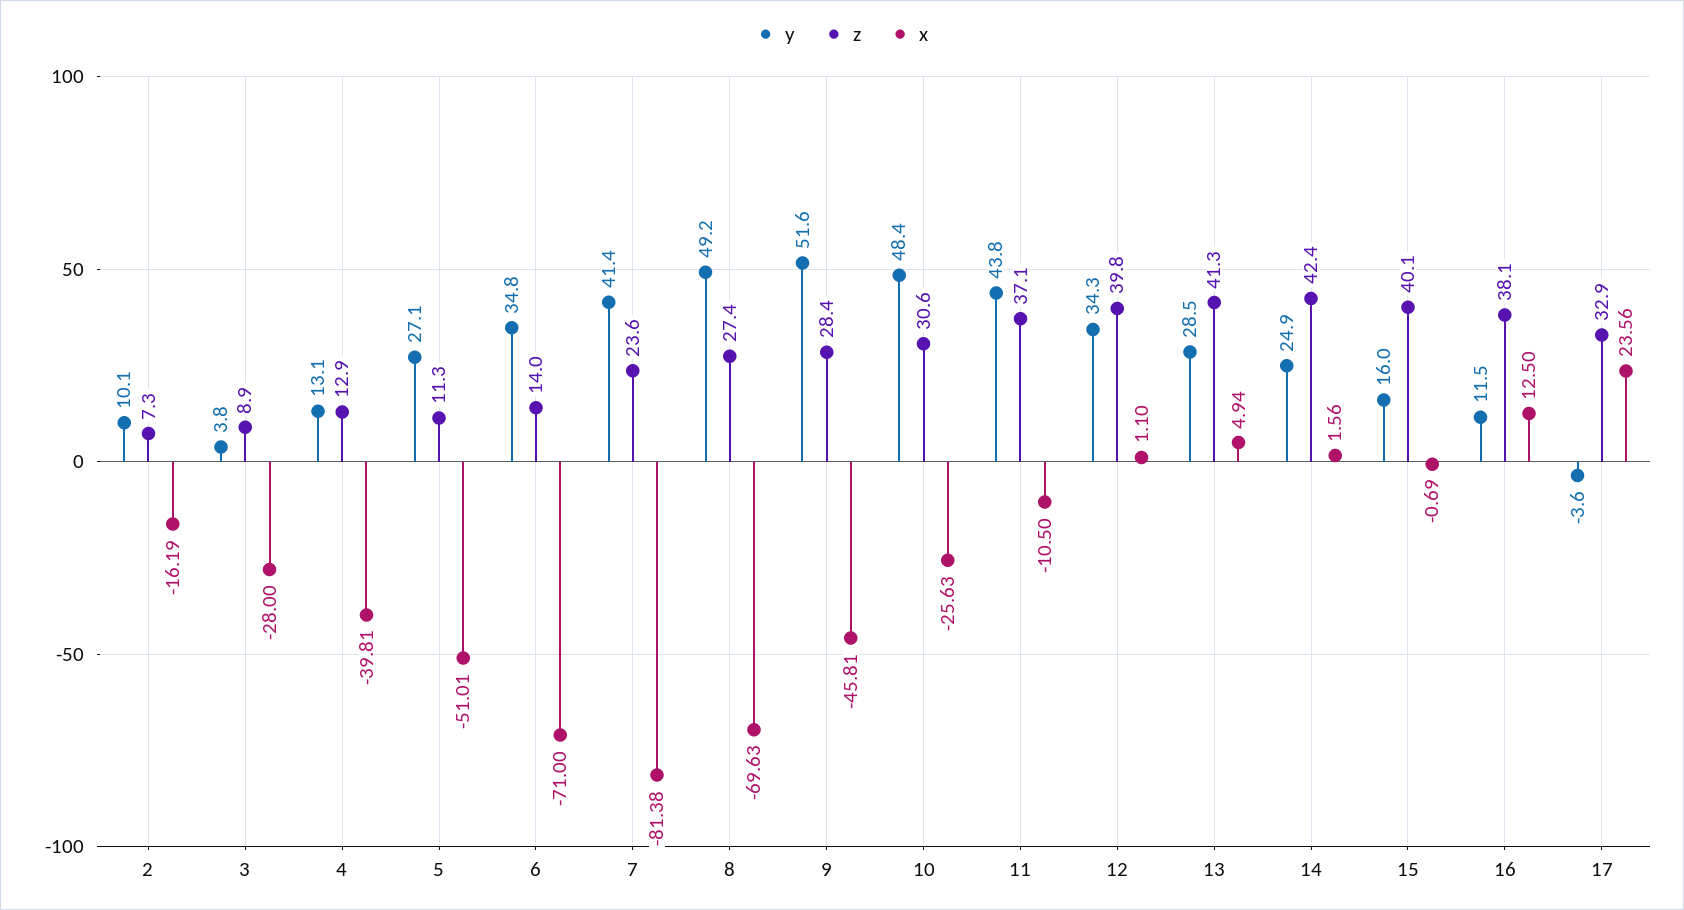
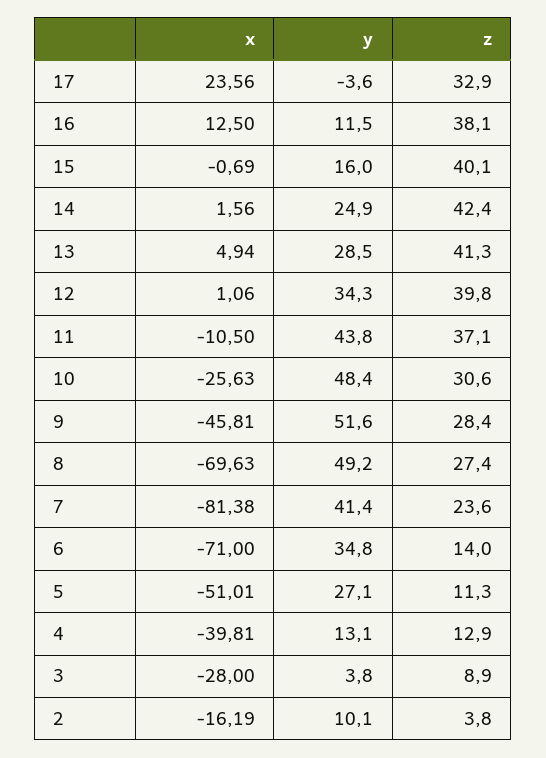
z, 2: 7.3 -> 3.8
x, 12: 1.1 -> 1.06

